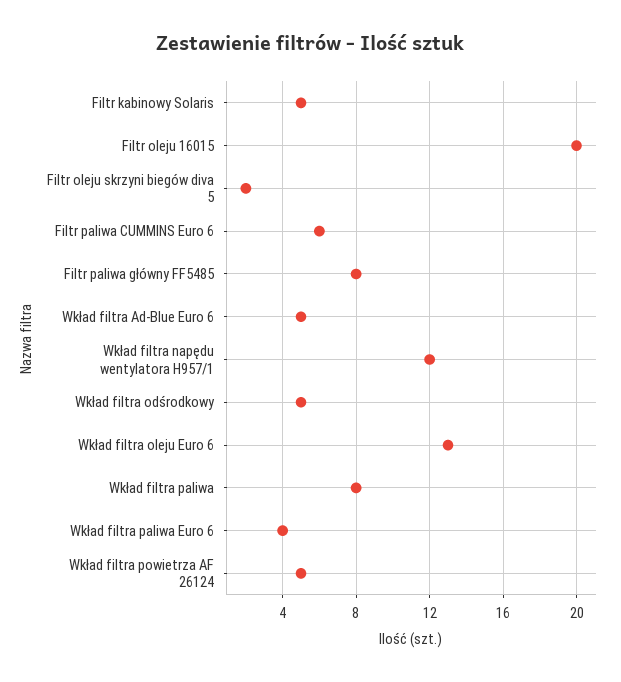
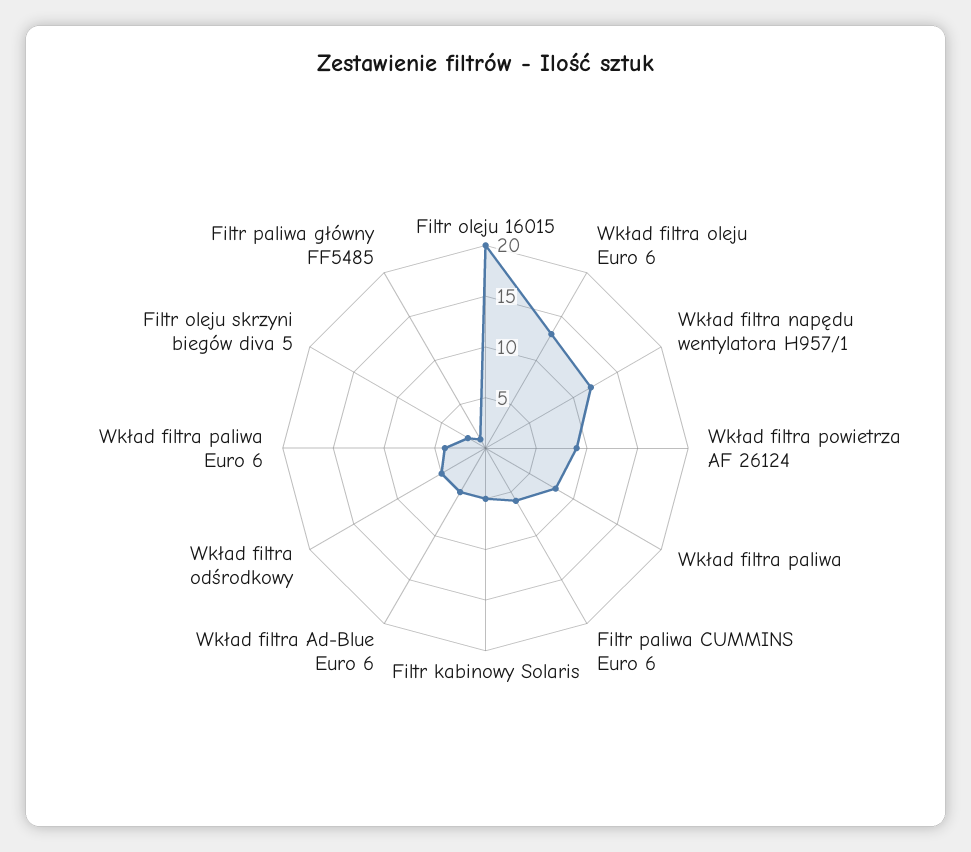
Filtr paliwa główny FF5485: 8 -> 1
Wkład filtra powietrza AF 26124: 5 -> 9

